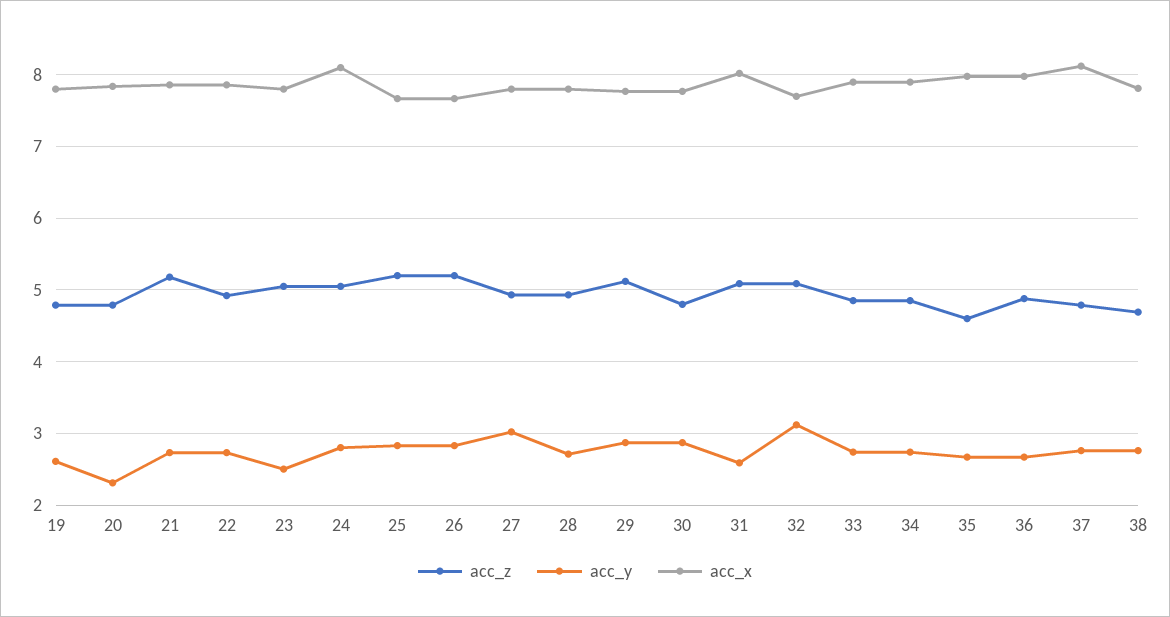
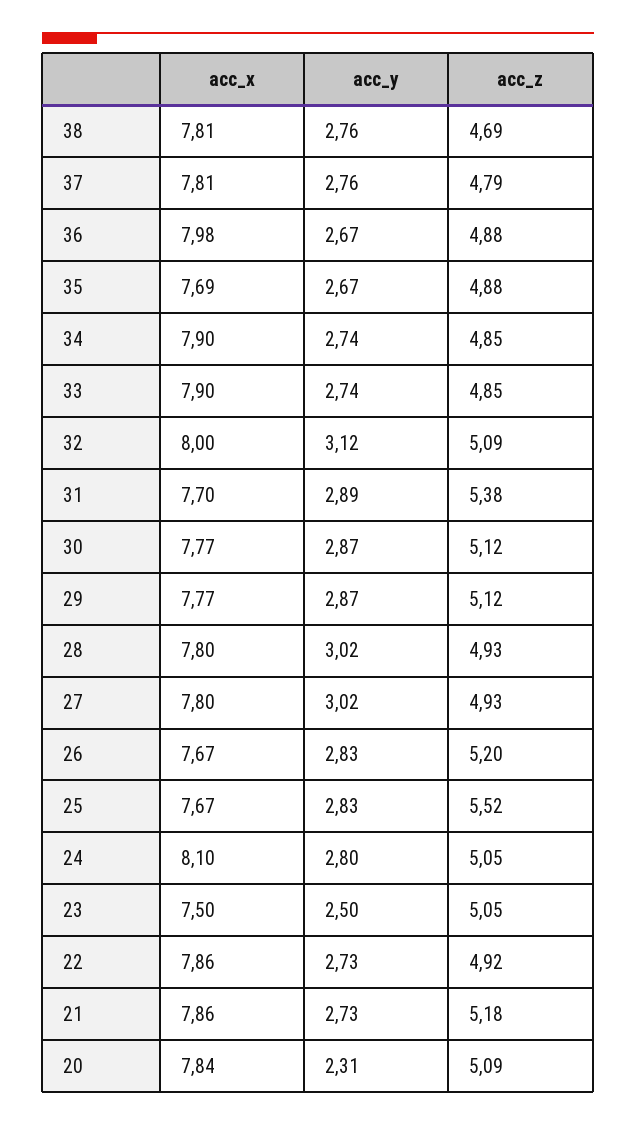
acc_z, 19: 4.8 -> none
acc_y, 19: 2.6 -> none
acc_x, 19: 7.8 -> none
acc_z, 20: 4.8 -> 5.09
acc_x, 23: 7.8 -> 7.5
acc_z, 25: 5.2 -> 5.52
acc_y, 28: 2.7 -> 3.02
acc_z, 30: 4.8 -> 5.12
acc_z, 31: 5.1 -> 5.38
acc_y, 31: 2.6 -> 2.89
acc_x, 31: 8 -> 7.7
acc_x, 32: 7.7 -> 8
acc_z, 35: 4.6 -> 4.88
acc_x, 35: 8 -> 7.69
acc_x, 37: 8.1 -> 7.81

